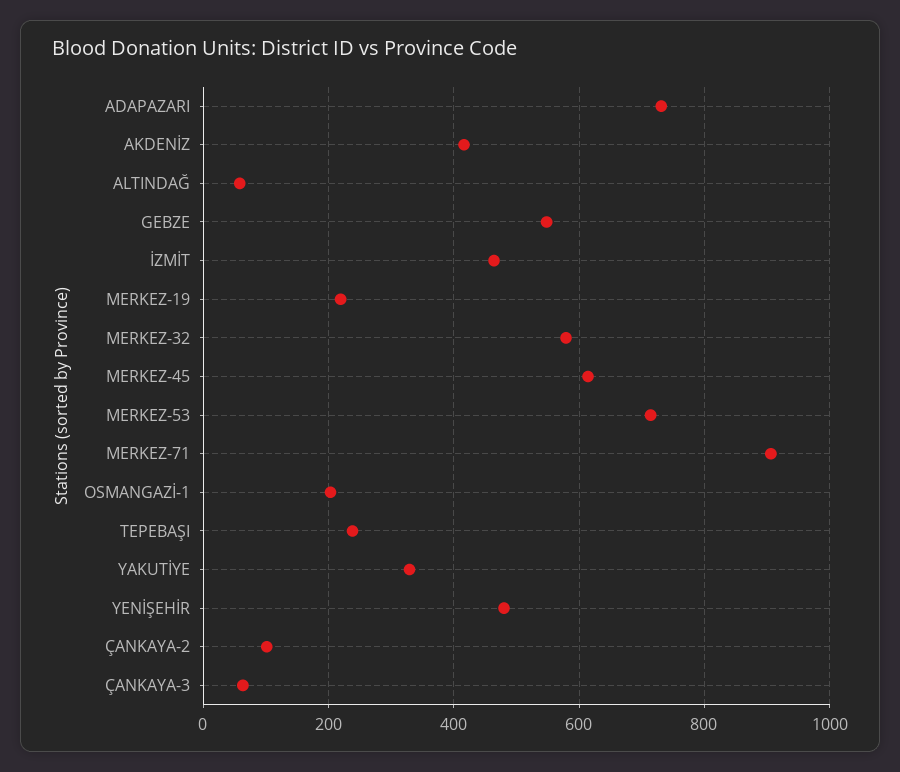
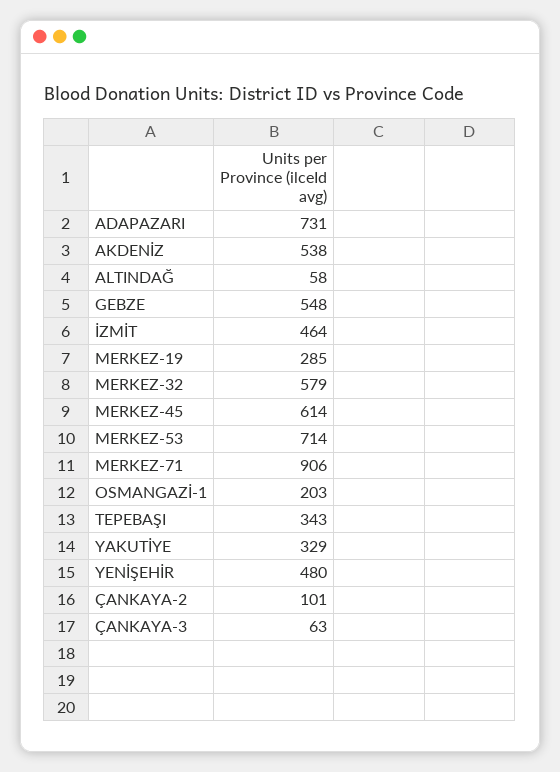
AKDENİZ: 420 -> 538
MERKEZ-19: 220 -> 285
TEPEBAŞI: 240 -> 343

